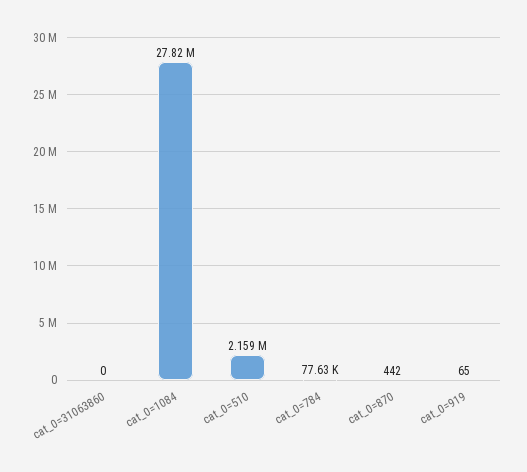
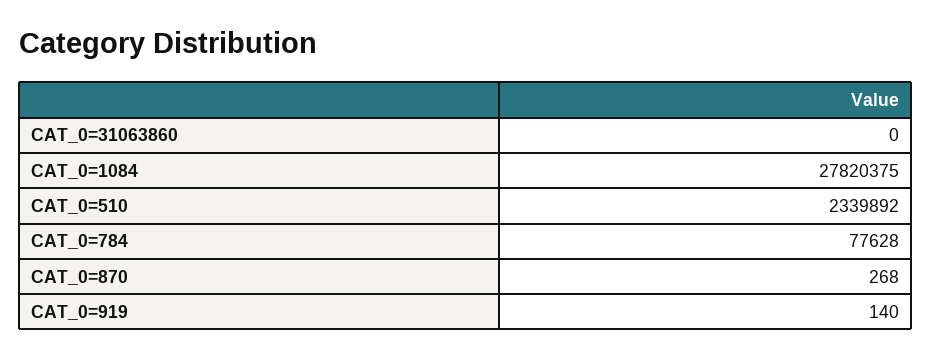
cat_0=510: 2159000 -> 2339892
cat_0=870: 442 -> 268
cat_0=919: 65 -> 140

